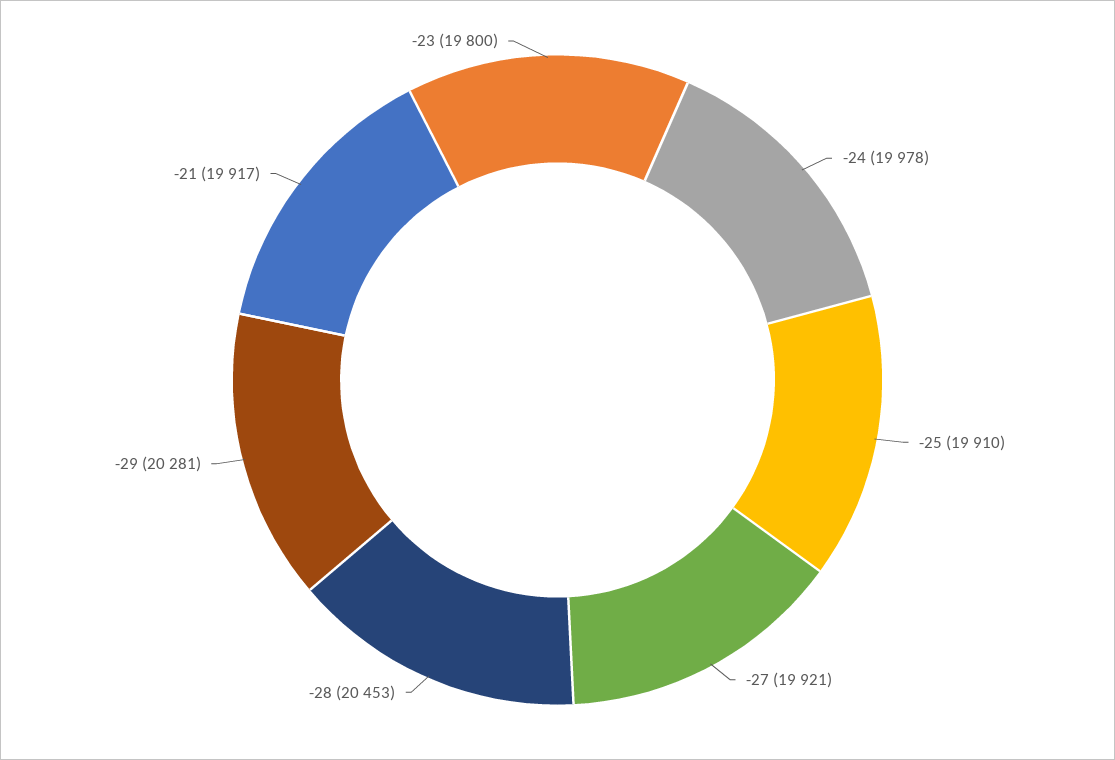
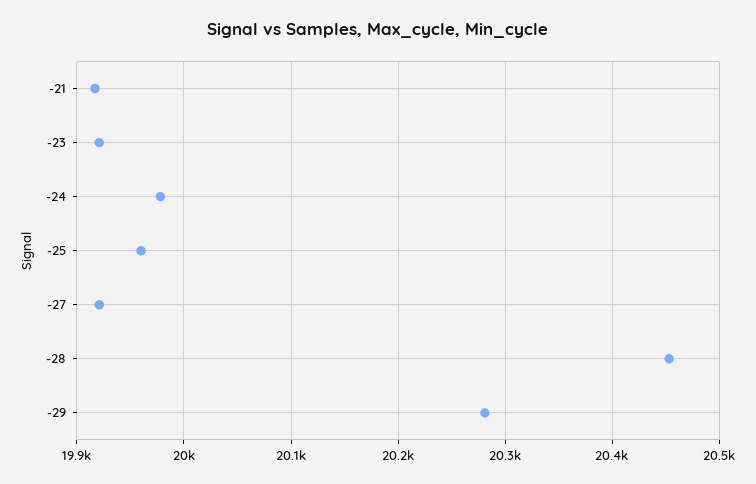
-25: 19910 -> 19960
-23: 19800 -> 19920

